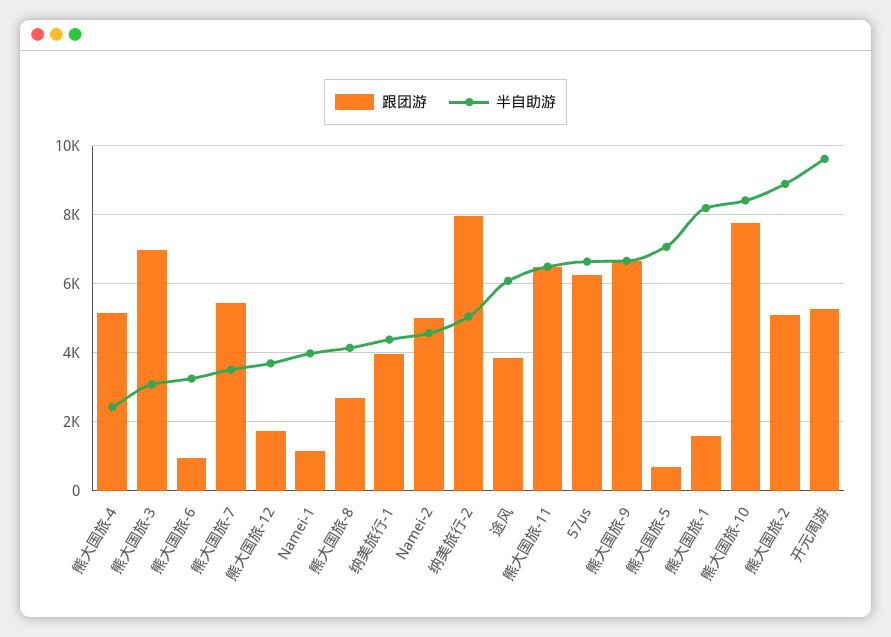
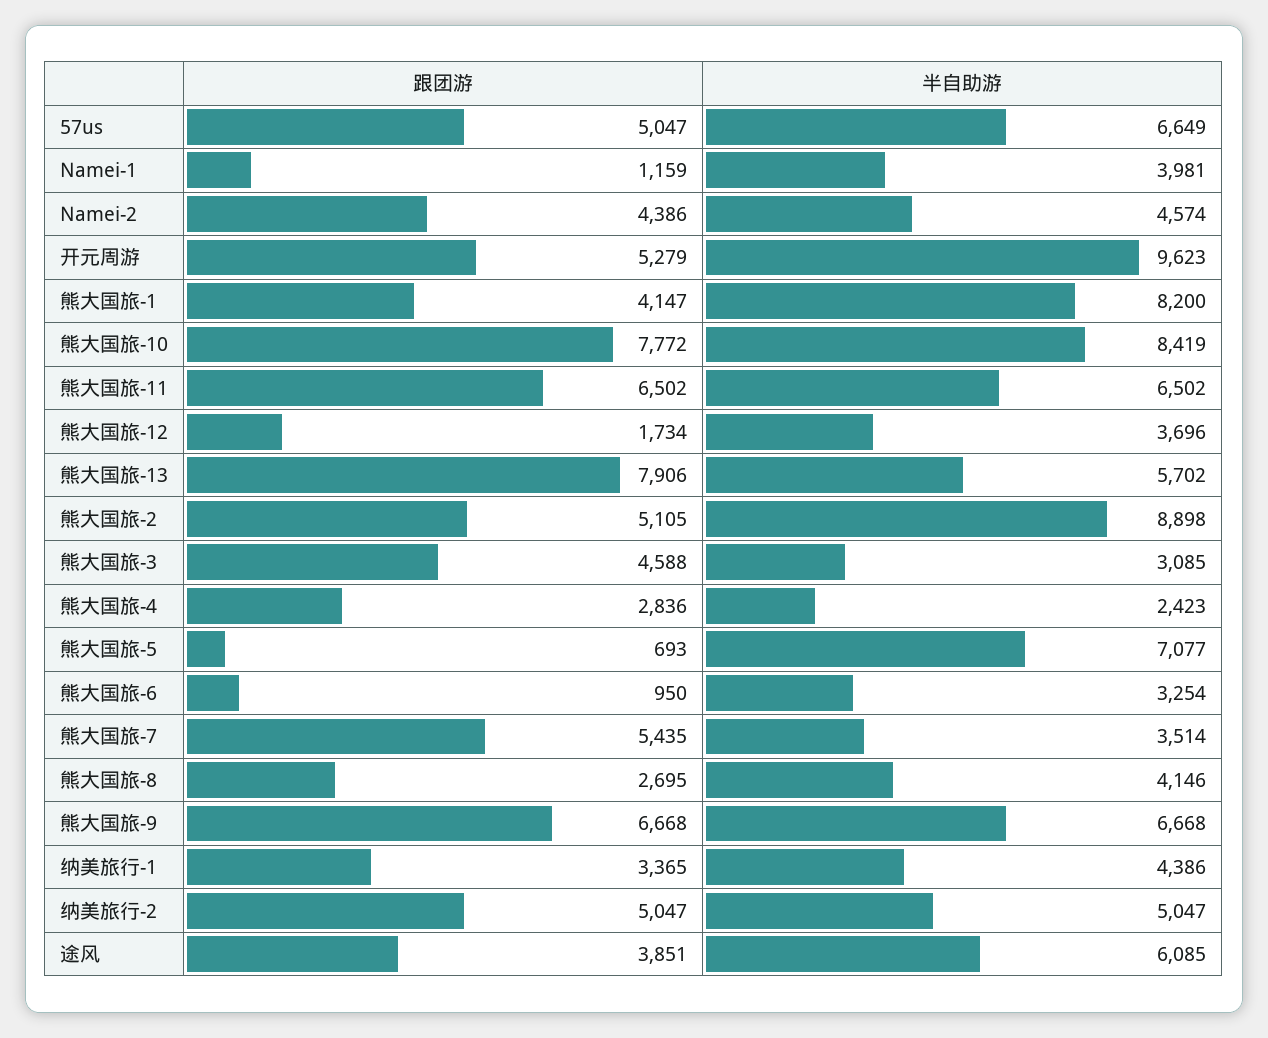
跟团游, 熊大国旅-4: 5200 -> 2836
跟团游, 熊大国旅-3: 7000 -> 4588
跟团游, 纳美旅行-1: 4000 -> 3365
跟团游, Namei-2: 5000 -> 4386
跟团游, 纳美旅行-2: 8000 -> 5047
跟团游, 57us: 6200 -> 5047
跟团游, 熊大国旅-1: 1600 -> 4147
跟团游, 熊大国旅-13: none -> 7906
半自助游, 熊大国旅-13: none -> 5702

